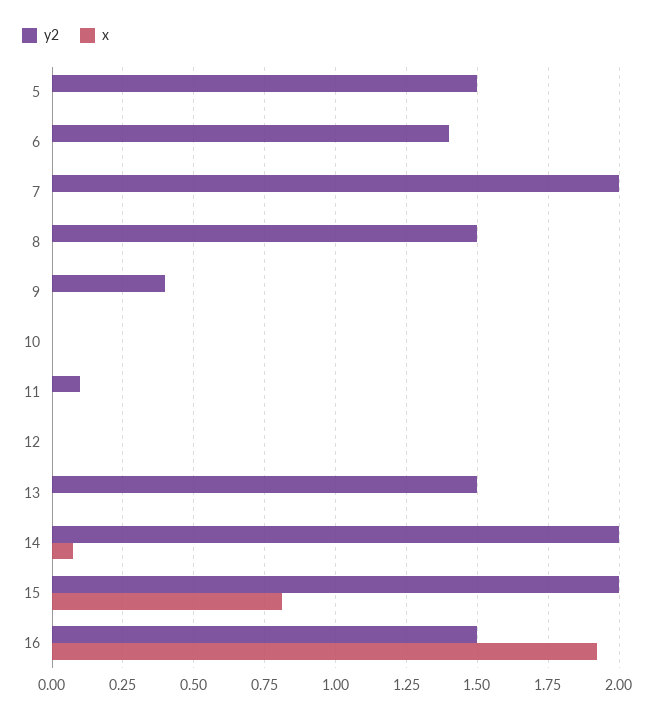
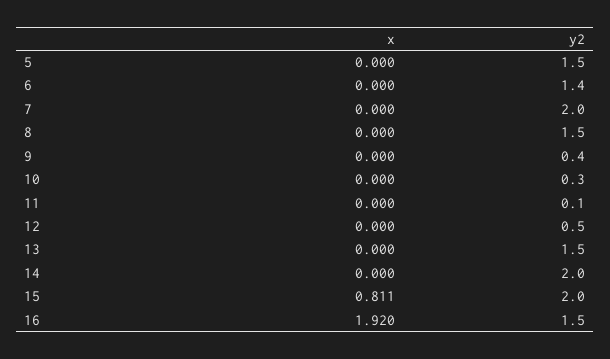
y2, 10: 0 -> 0.3
y2, 12: 0 -> 0.5
x, 14: 0.075 -> 0

